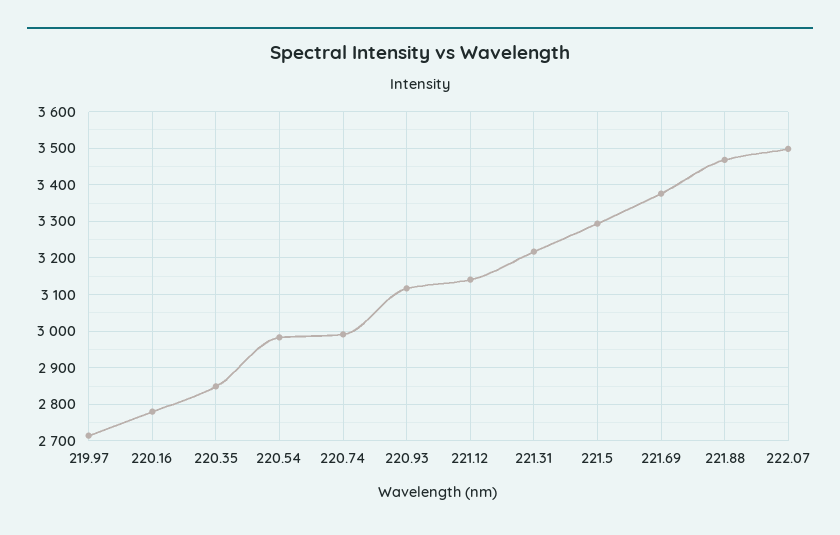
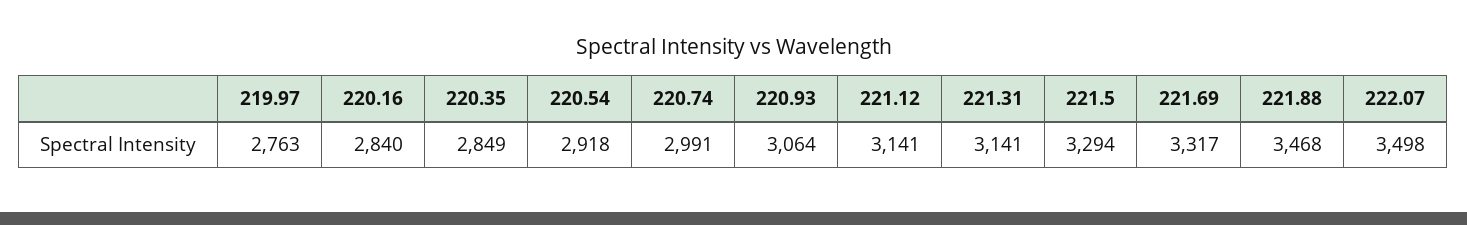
219.97: 2720 -> 2763
220.16: 2780 -> 2840
220.54: 2980 -> 2918
220.93: 3120 -> 3064
221.31: 3220 -> 3141
221.69: 3380 -> 3317

